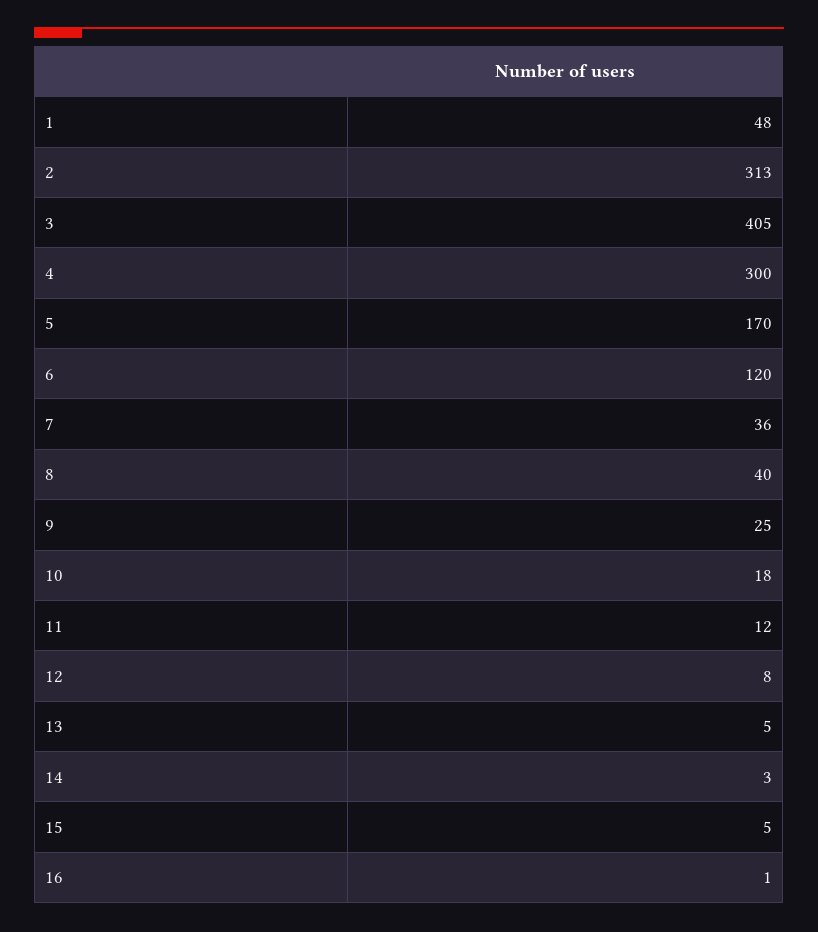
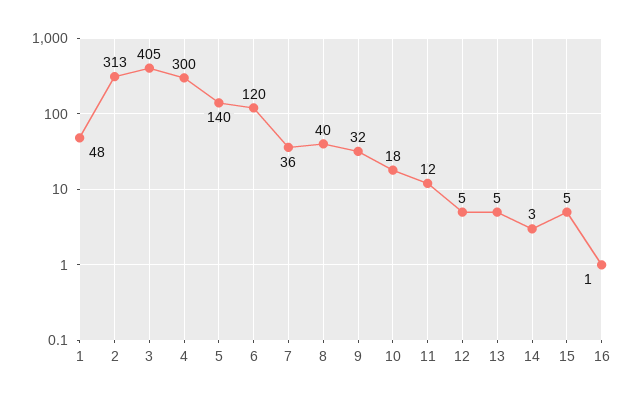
5: 170 -> 140
9: 25 -> 32
12: 8 -> 5

